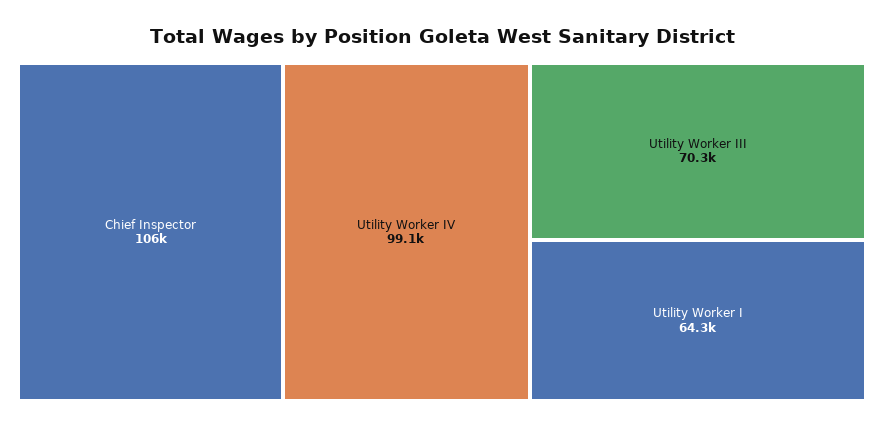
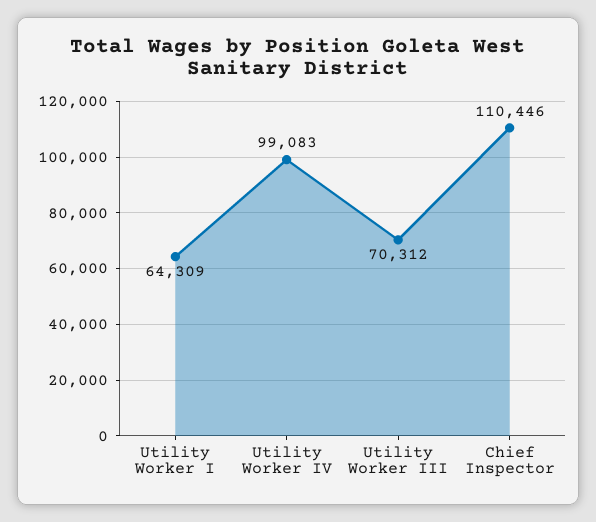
Chief Inspector: 106000 -> 110446

